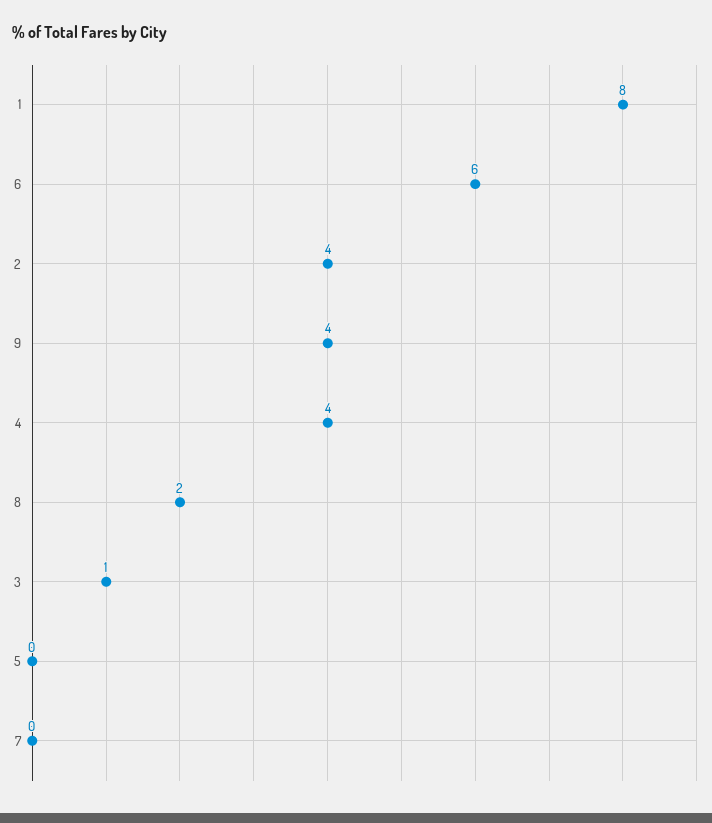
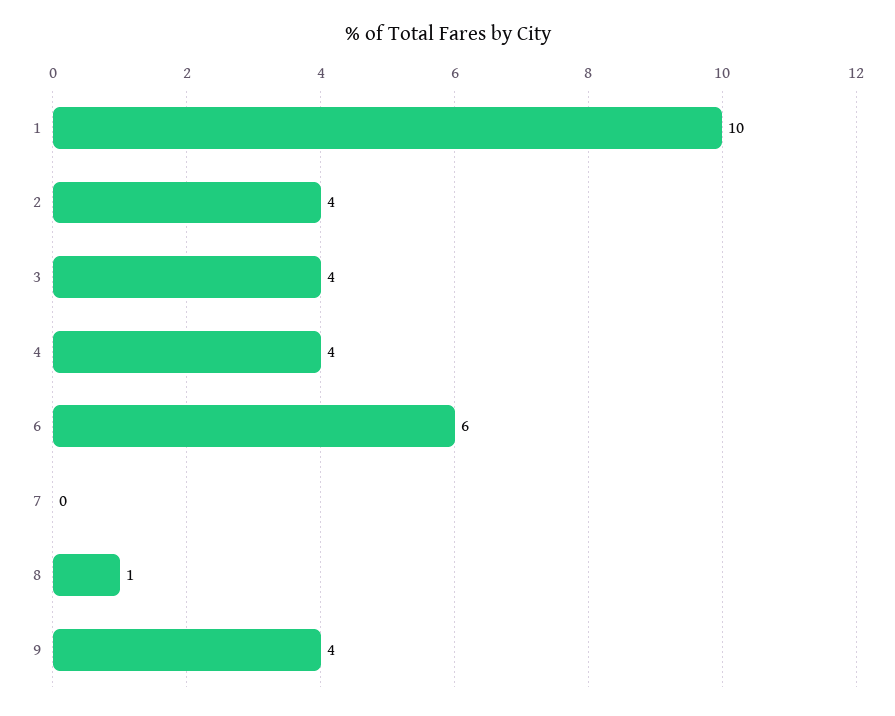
1: 8 -> 10
8: 2 -> 1
3: 1 -> 4
5: 0 -> none

